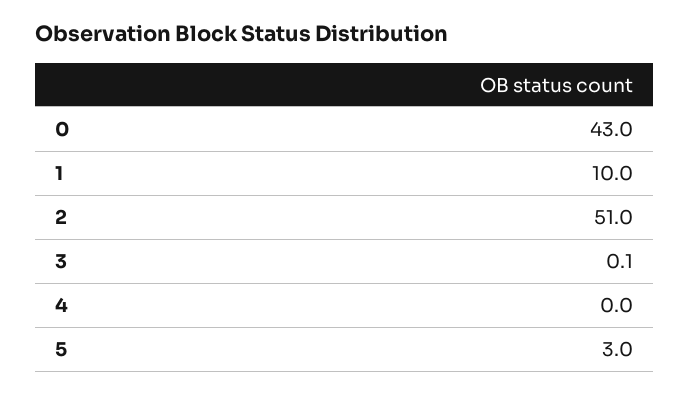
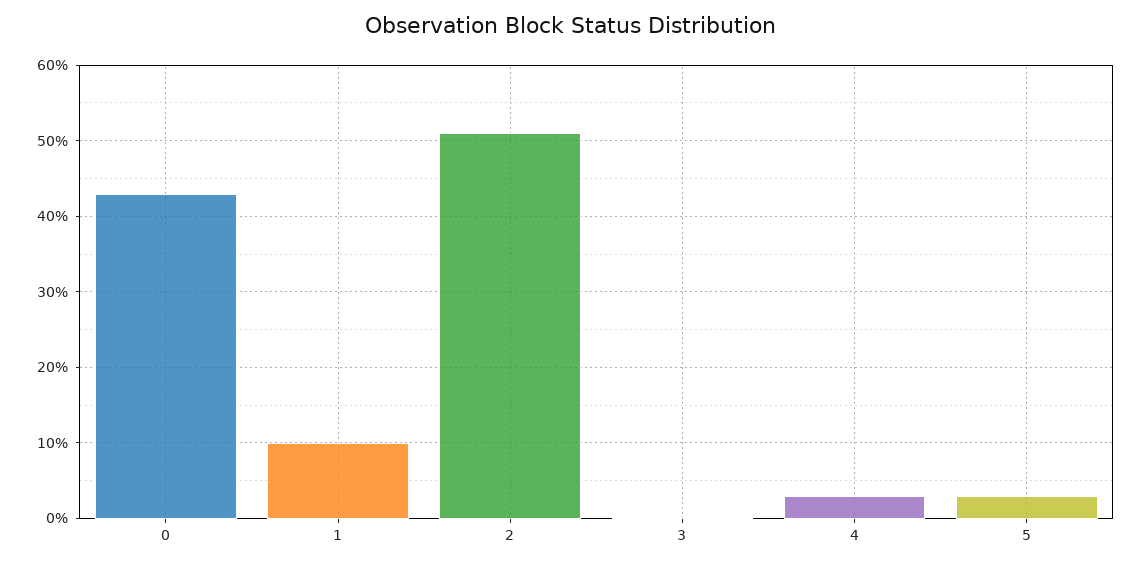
4: 0 -> 3

